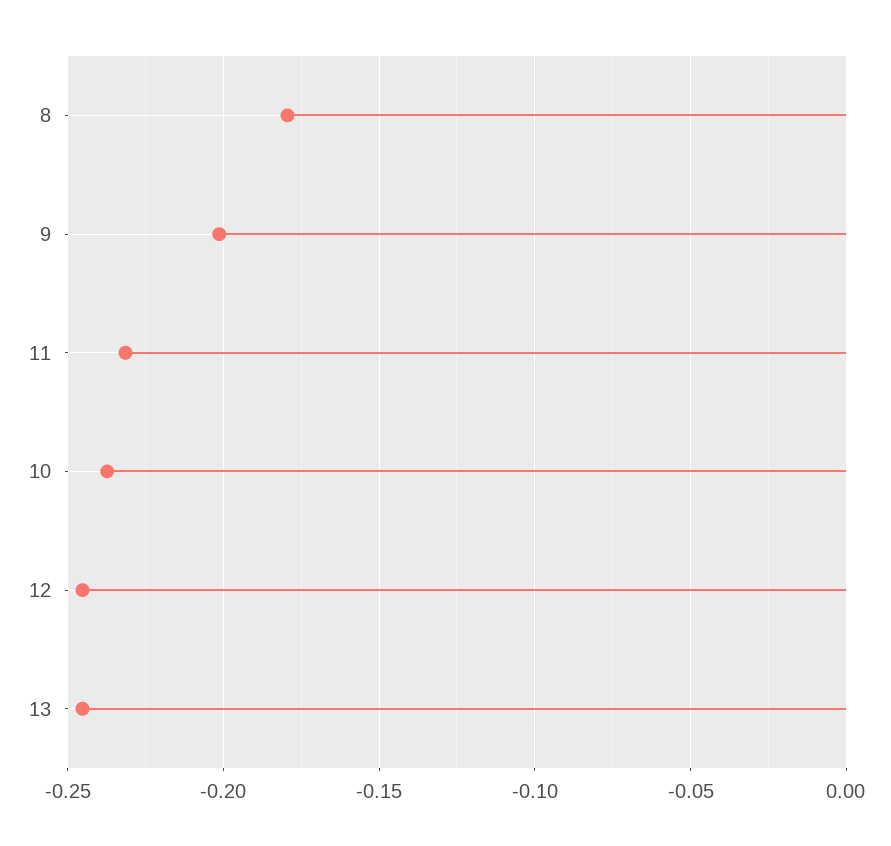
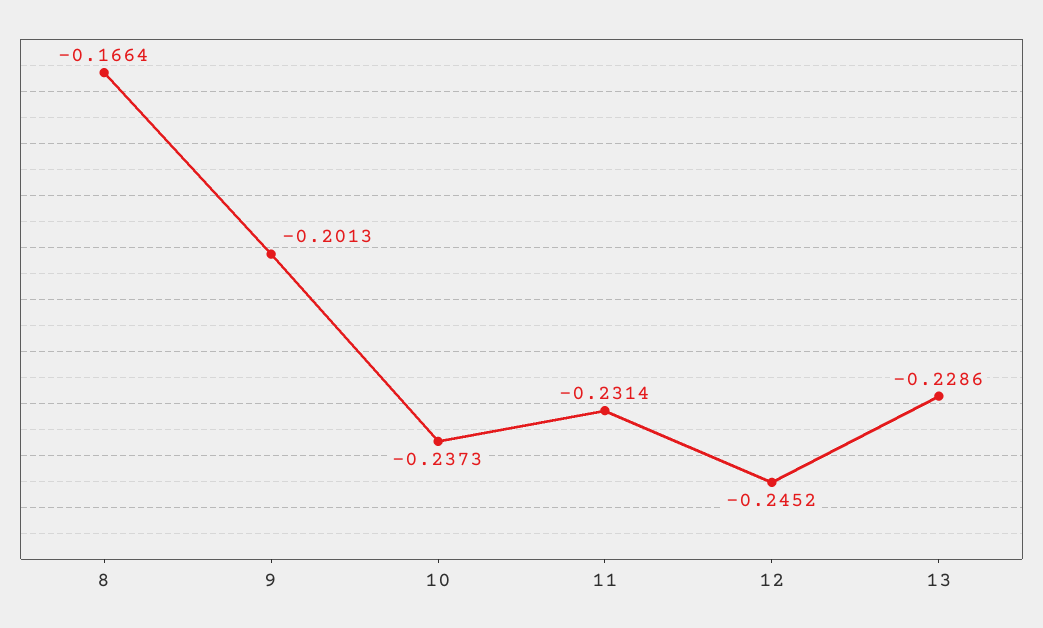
8: -0.18 -> -0.1664
13: -0.245 -> -0.2286

